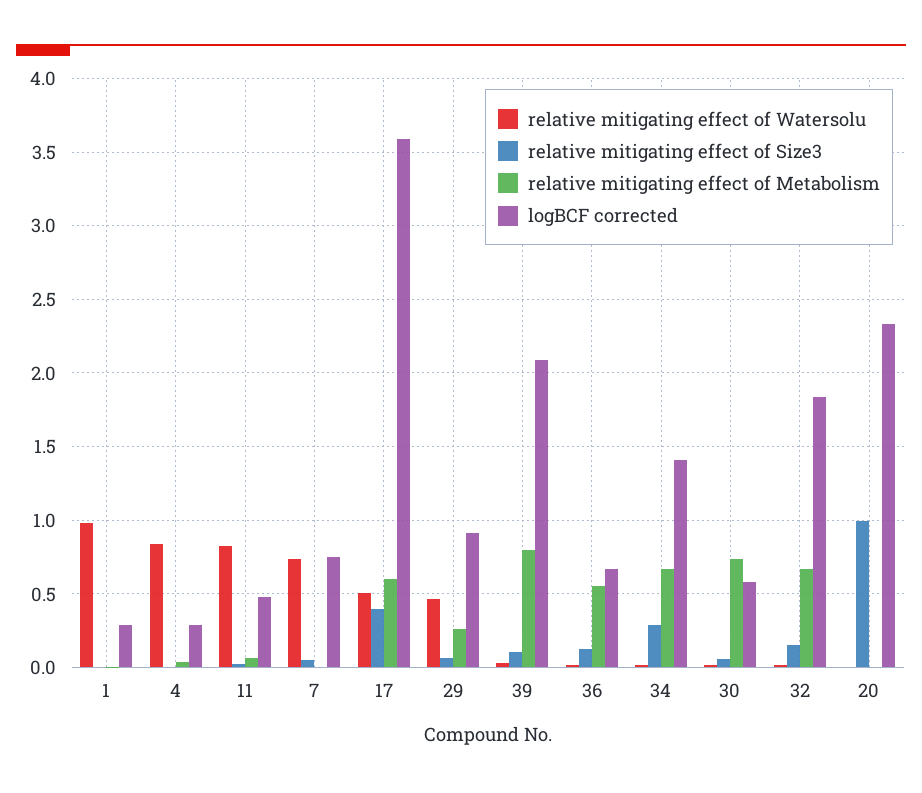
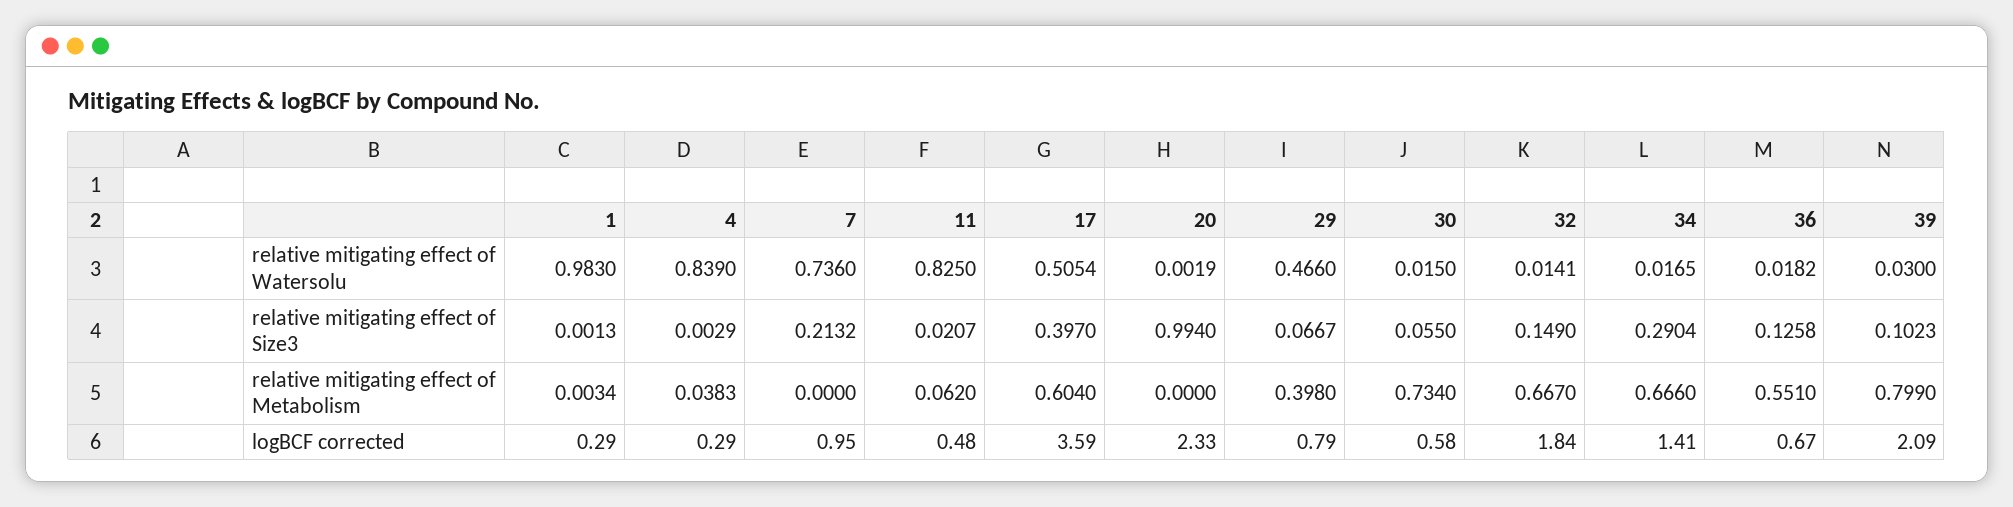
relative mitigating effect of Size3, 7: 0.05 -> 0.2132
logBCF corrected, 7: 0.75 -> 0.95
relative mitigating effect of Metabolism, 29: 0.25 -> 0.398
logBCF corrected, 29: 0.9 -> 0.79

